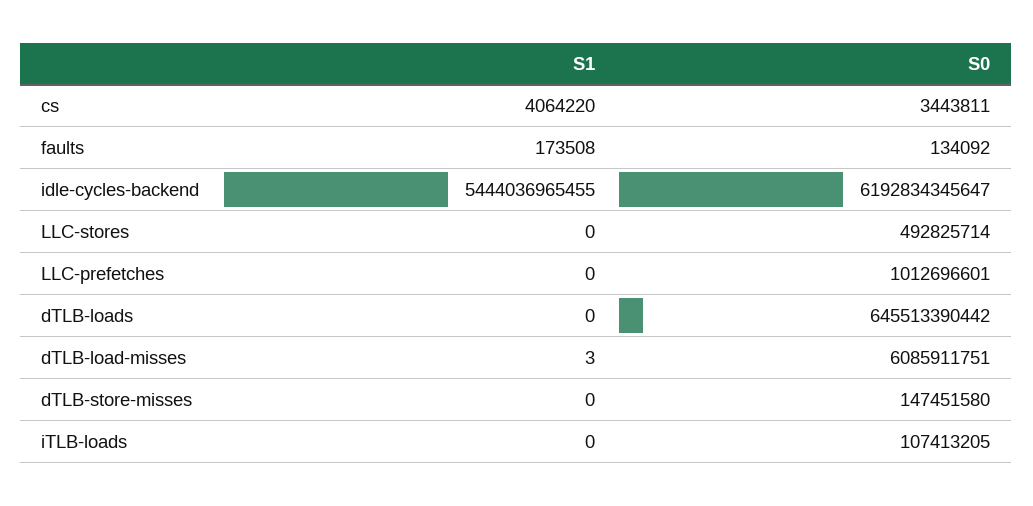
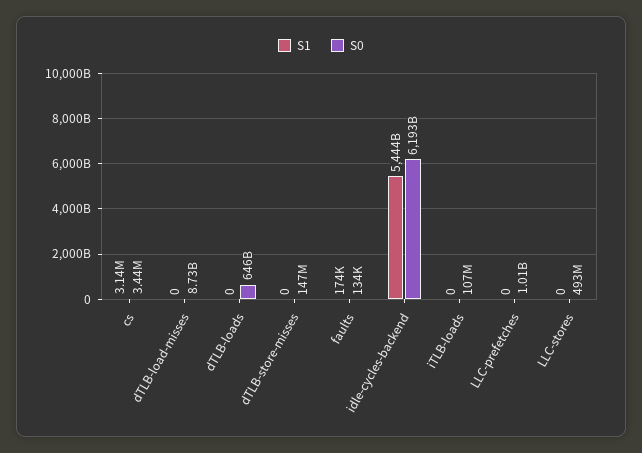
S1, cs: 4064220 -> 3140000
S1, dTLB-load-misses: 3 -> 0
S0, dTLB-load-misses: 6085911751 -> 8730000000

